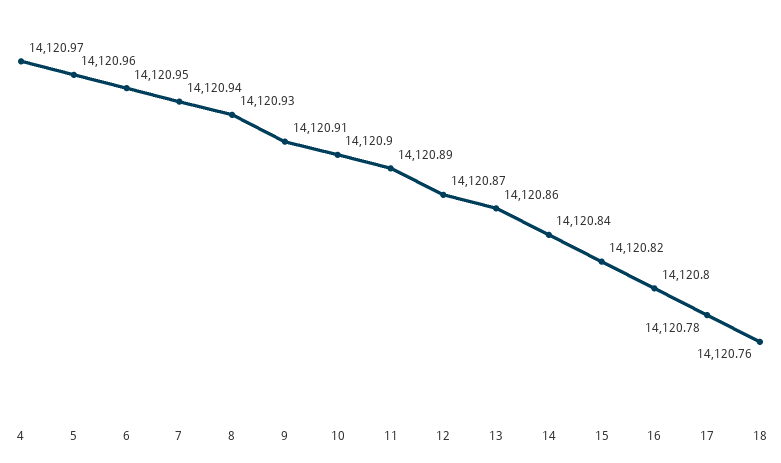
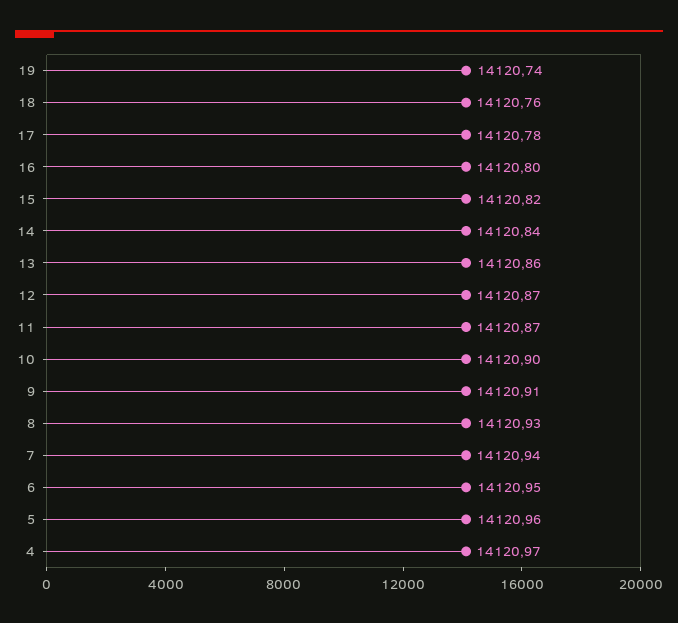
11: 14120.89 -> 14120.87
19: none -> 14120.74

